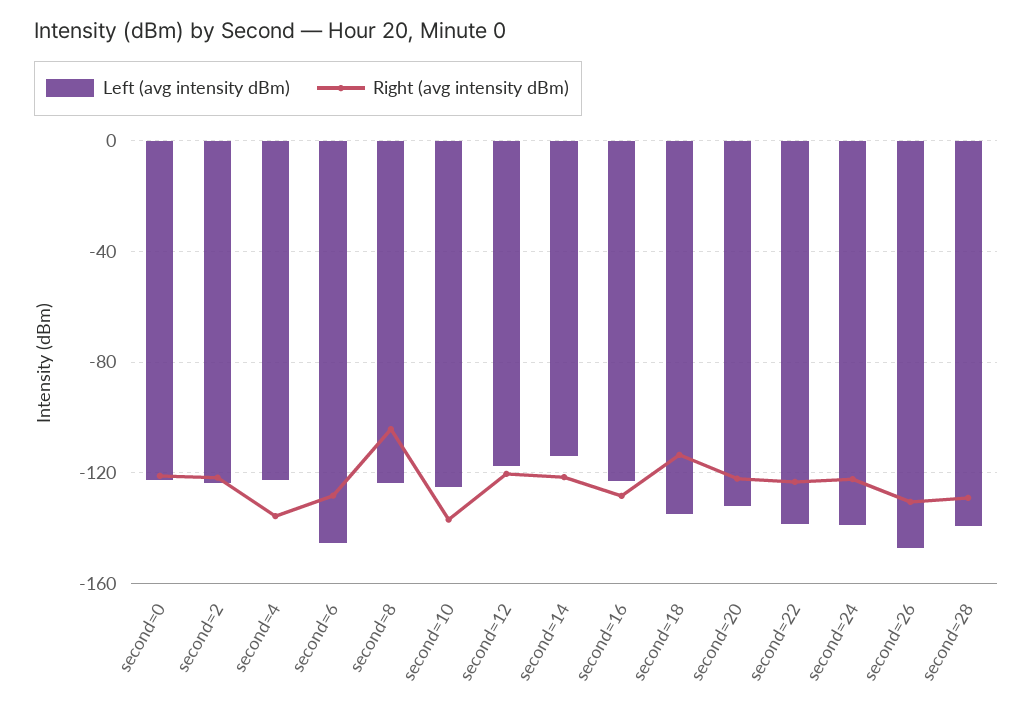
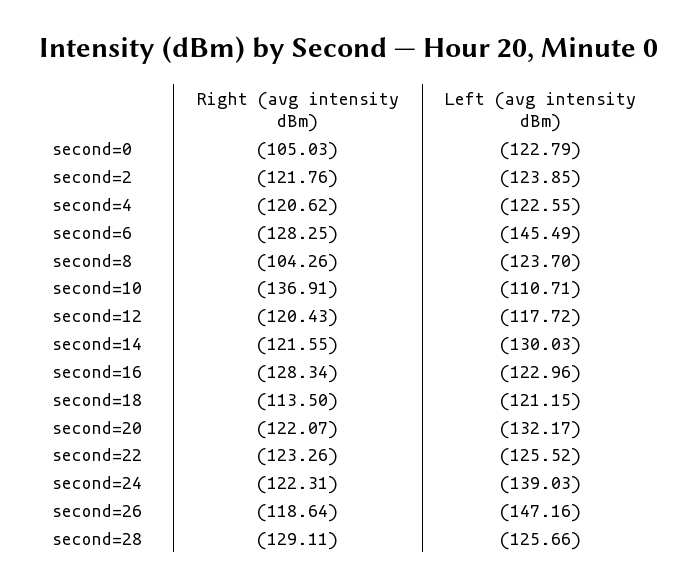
Right (avg intensity dBm), second=0: -120 -> -105.03
Right (avg intensity dBm), second=4: -135 -> -120.62
Left (avg intensity dBm), second=10: -125 -> -110.71
Left (avg intensity dBm), second=14: -115 -> -130.03
Left (avg intensity dBm), second=18: -135 -> -121.15
Left (avg intensity dBm), second=22: -140 -> -125.52
Right (avg intensity dBm), second=26: -130 -> -118.64
Left (avg intensity dBm), second=28: -140 -> -125.66

